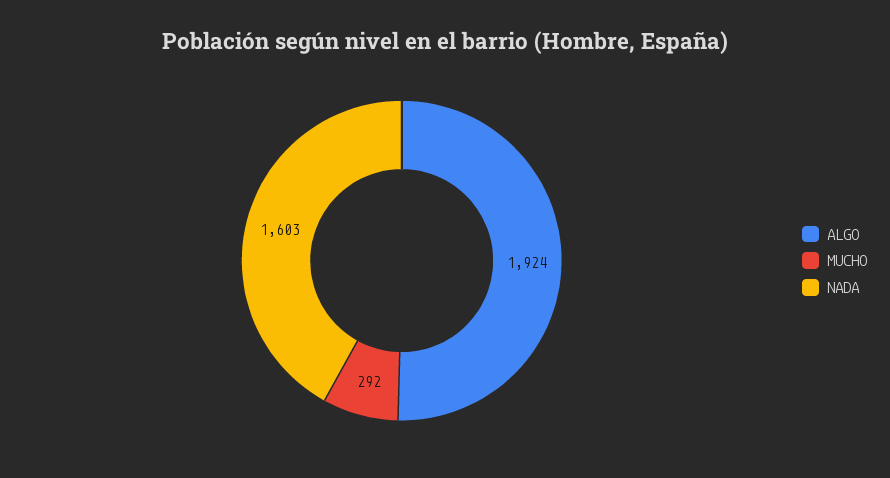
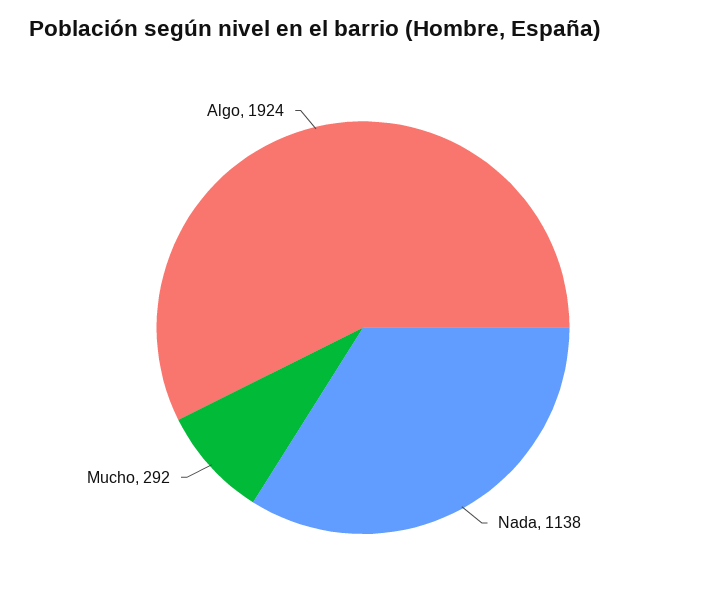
NADA: 1603 -> 1138

